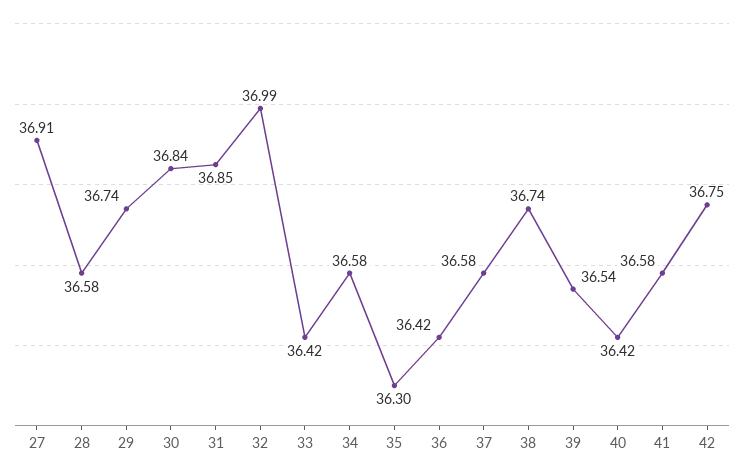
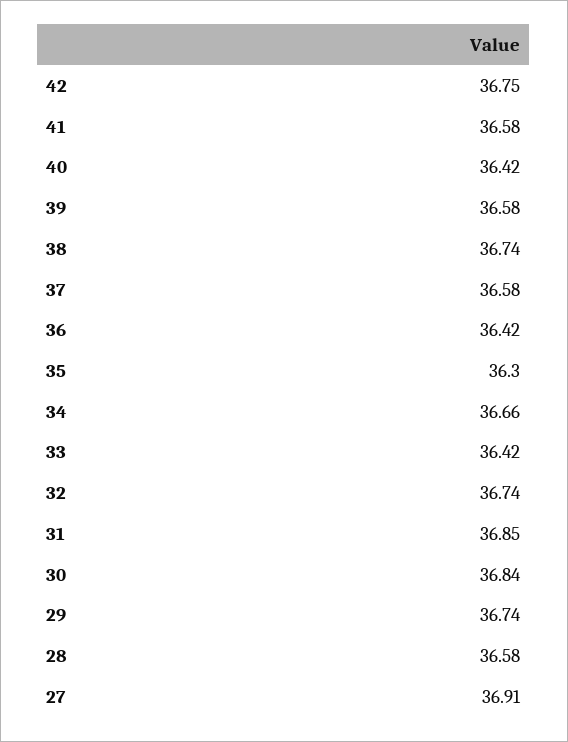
32: 36.99 -> 36.74
34: 36.58 -> 36.66
39: 36.54 -> 36.58

